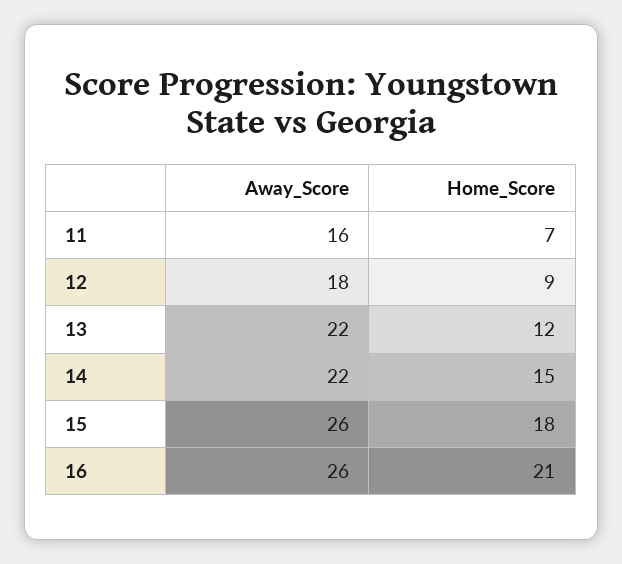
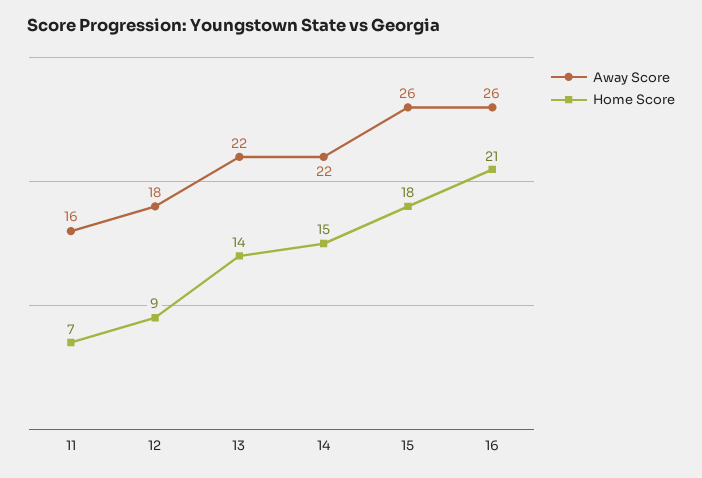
Home_Score, 13: 12 -> 14

